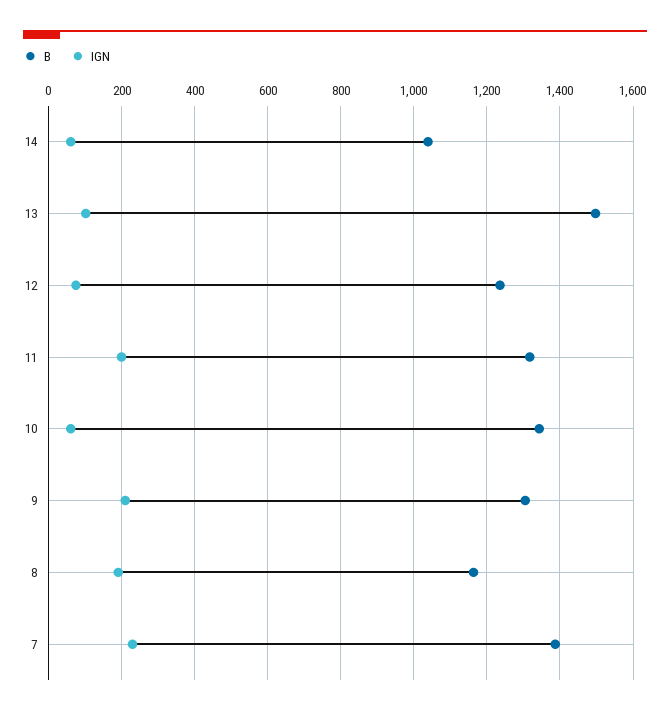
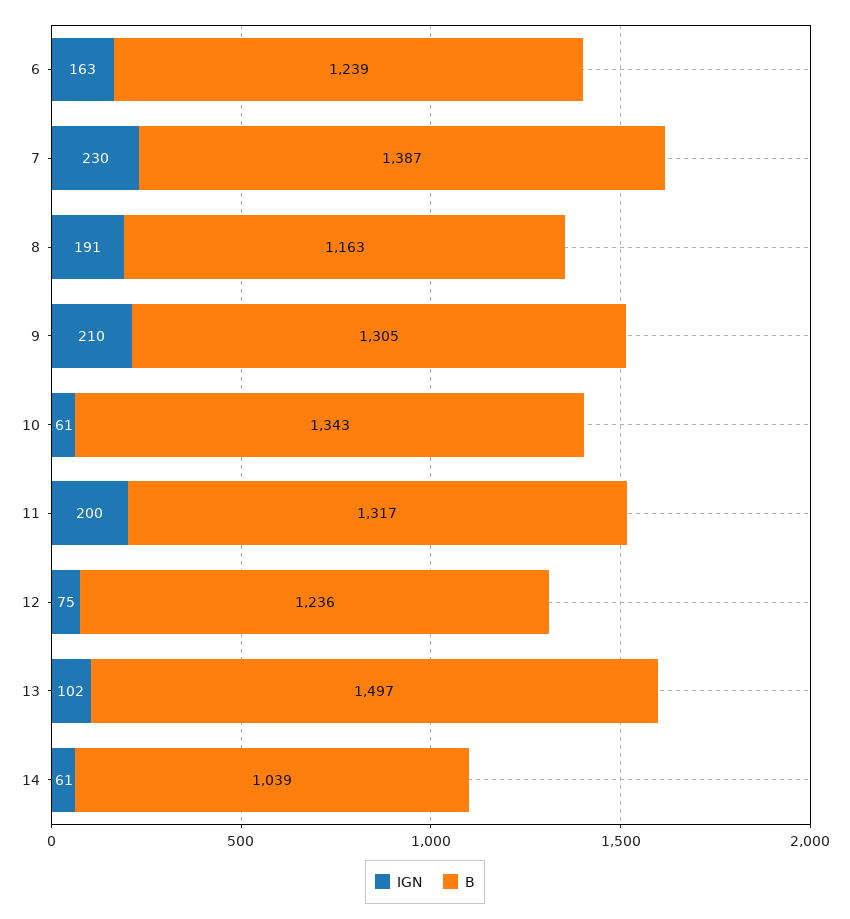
IGN, 6: none -> 163
B, 6: none -> 1239

